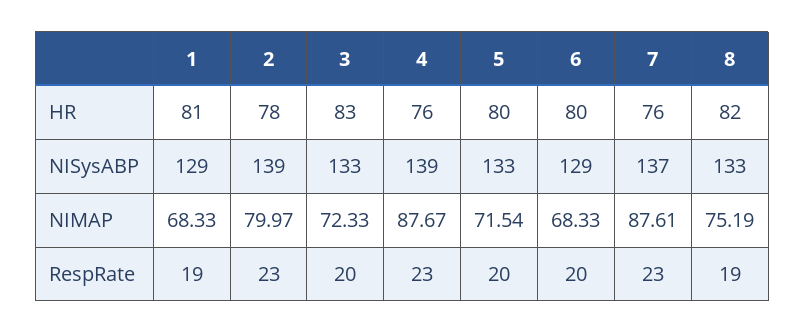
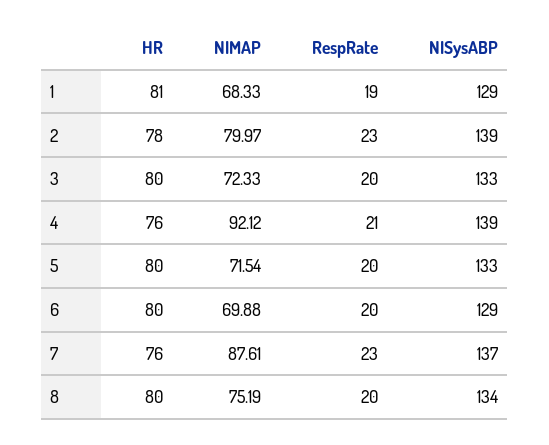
3, HR: 83 -> 80
8, HR: 82 -> 80
8, NISysABP: 133 -> 134
4, NIMAP: 87.67 -> 92.12
6, NIMAP: 68.33 -> 69.88
4, RespRate: 23 -> 21
8, RespRate: 19 -> 20

